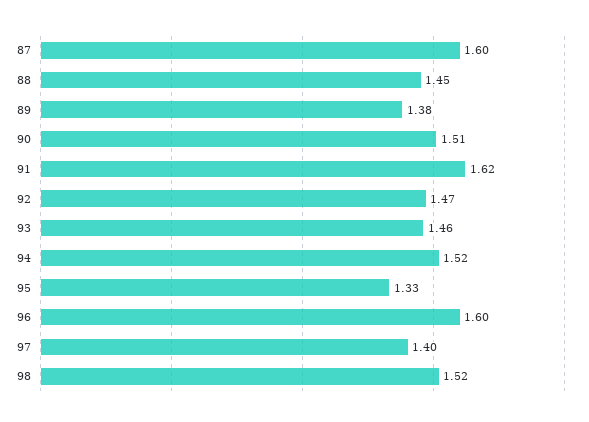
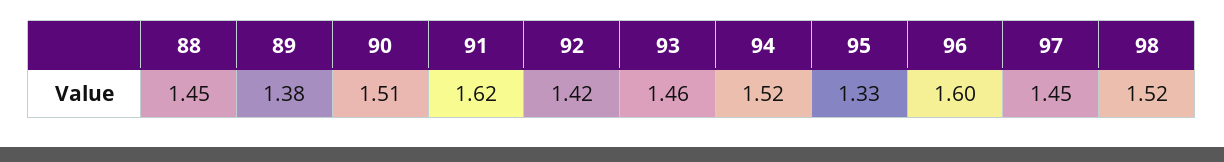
87: 1.6 -> none
92: 1.47 -> 1.42
97: 1.4 -> 1.45

